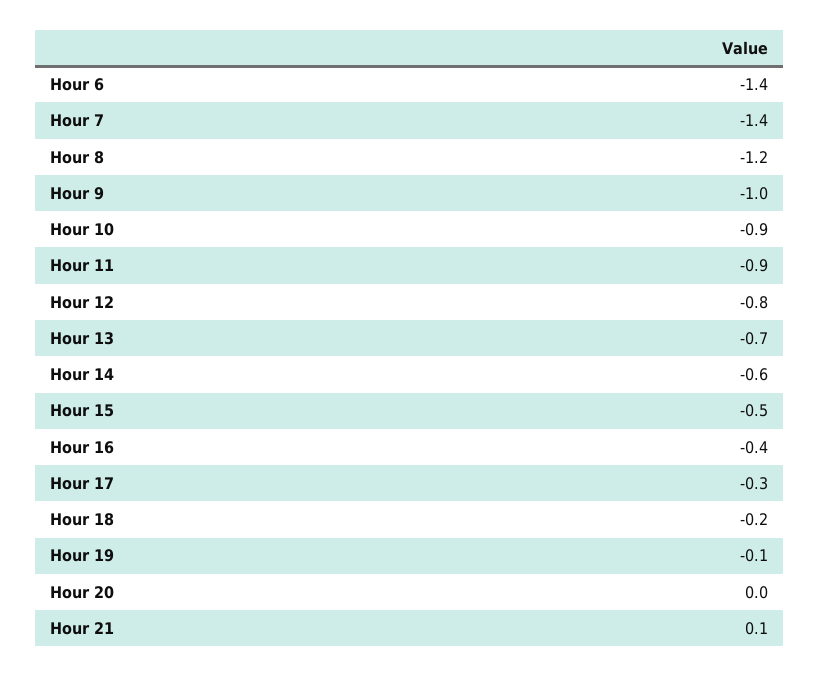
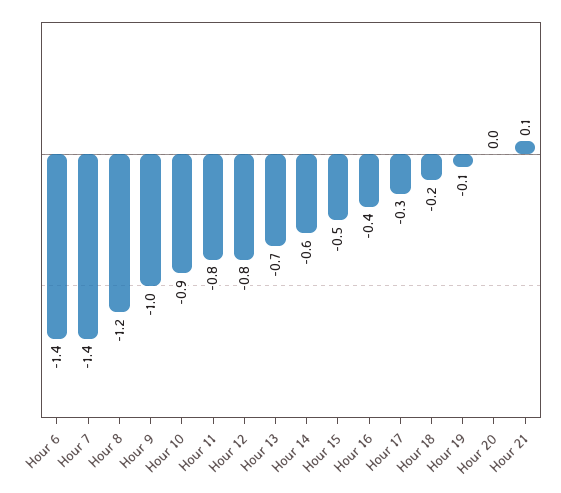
Hour 11: -0.9 -> -0.8

